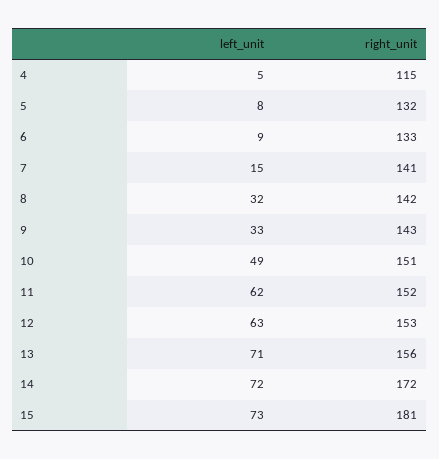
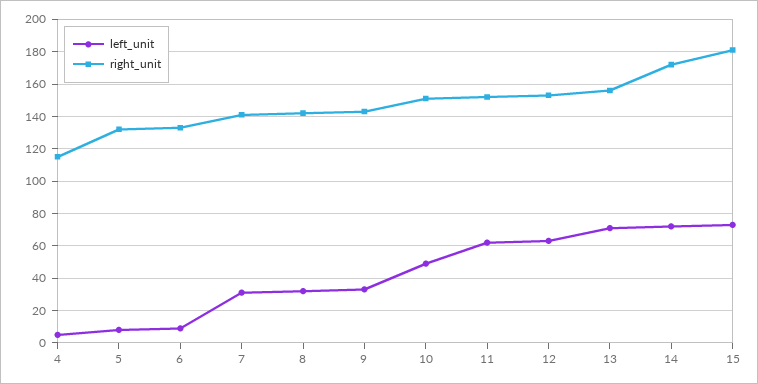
left_unit, 7: 15 -> 30

